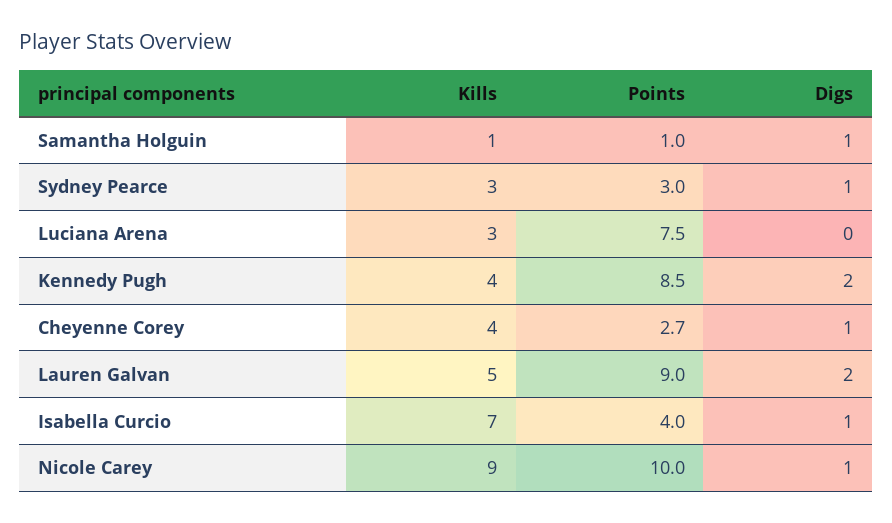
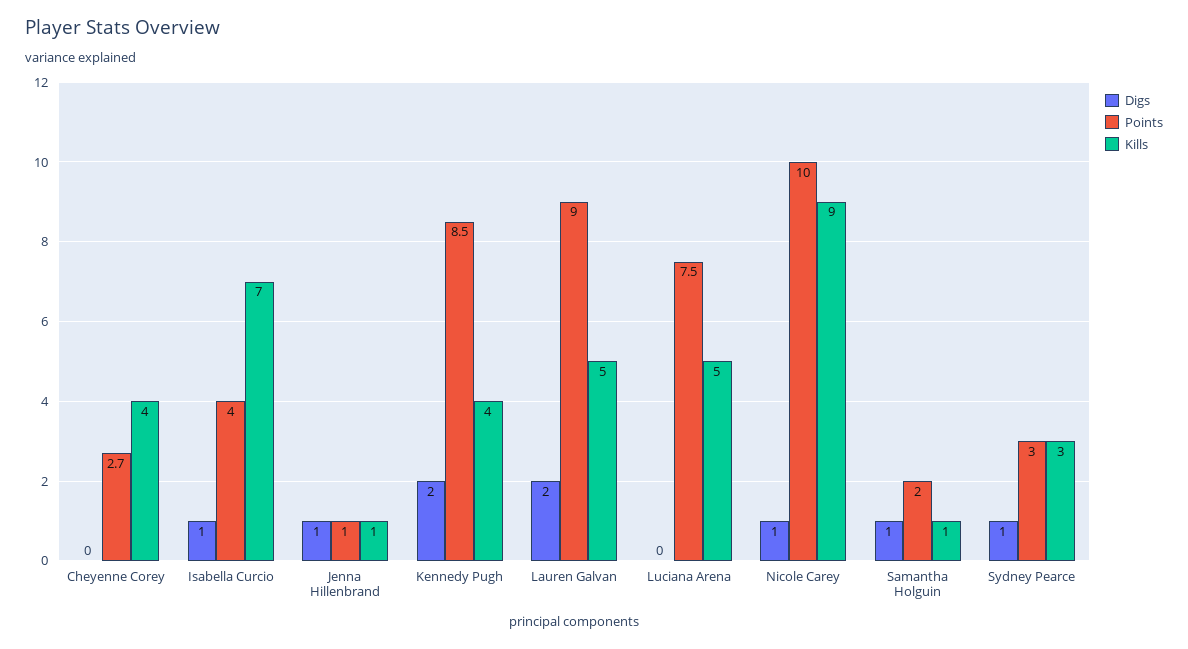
Points, Samantha Holguin: 1 -> 2
Kills, Luciana Arena: 3 -> 5
Digs, Cheyenne Corey: 1 -> 0
Digs, Jenna Hillenbrand: none -> 1
Points, Jenna Hillenbrand: none -> 1
Kills, Jenna Hillenbrand: none -> 1

